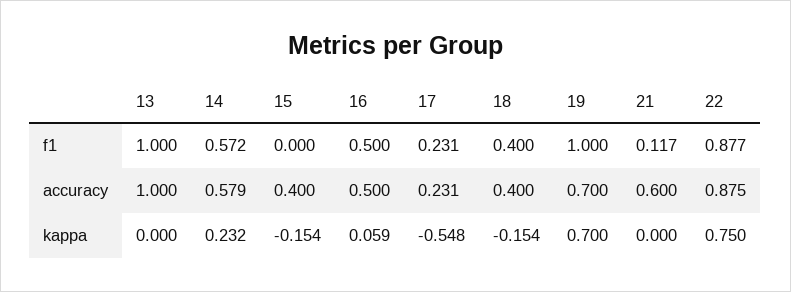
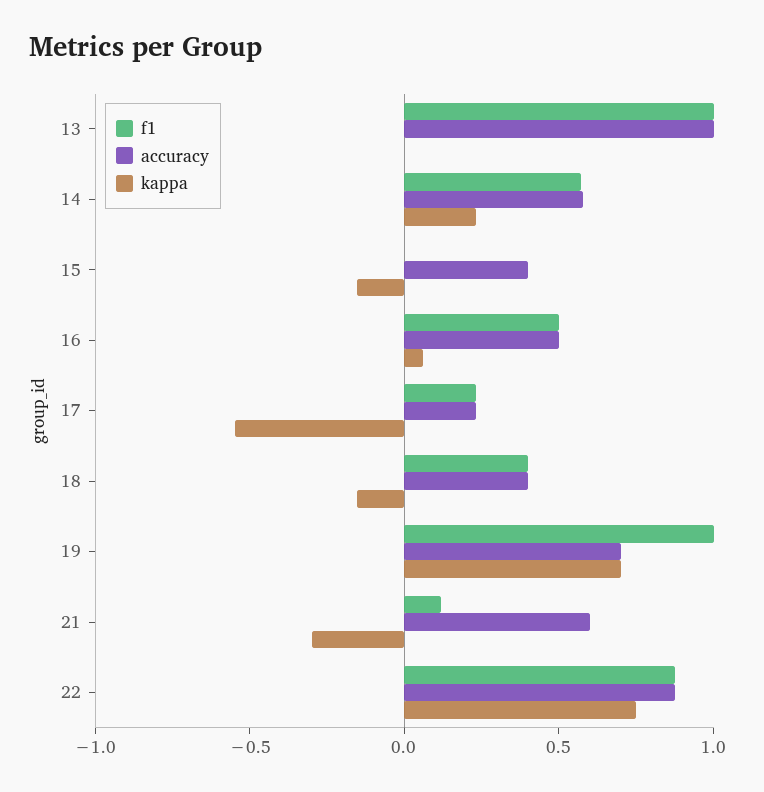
kappa, 21: 0 -> -0.3

